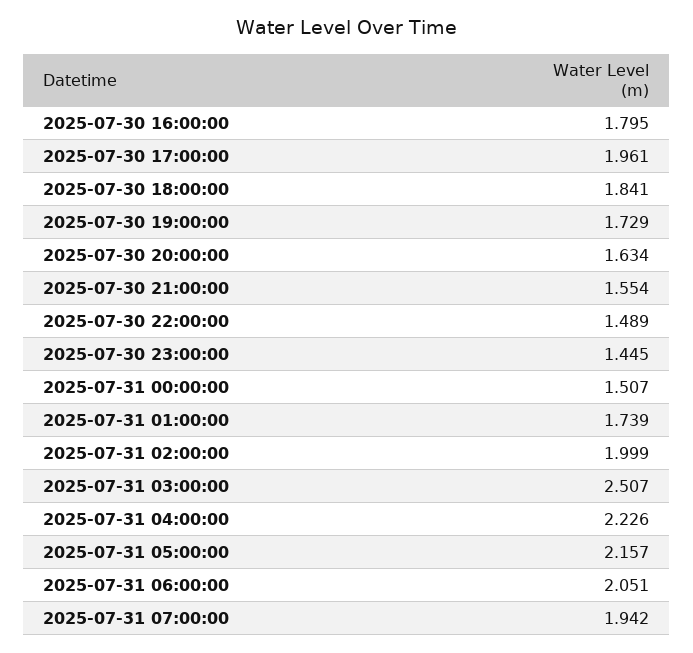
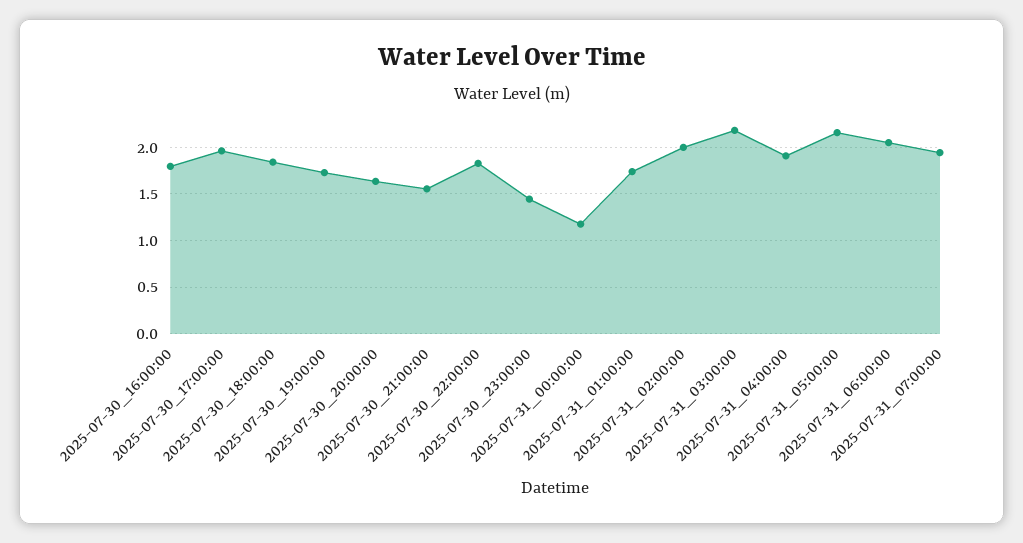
2025-07-30 22:00:00: 1.489 -> 1.8
2025-07-31 00:00:00: 1.507 -> 1.2
2025-07-31 03:00:00: 2.507 -> 2.2
2025-07-31 04:00:00: 2.226 -> 1.9

